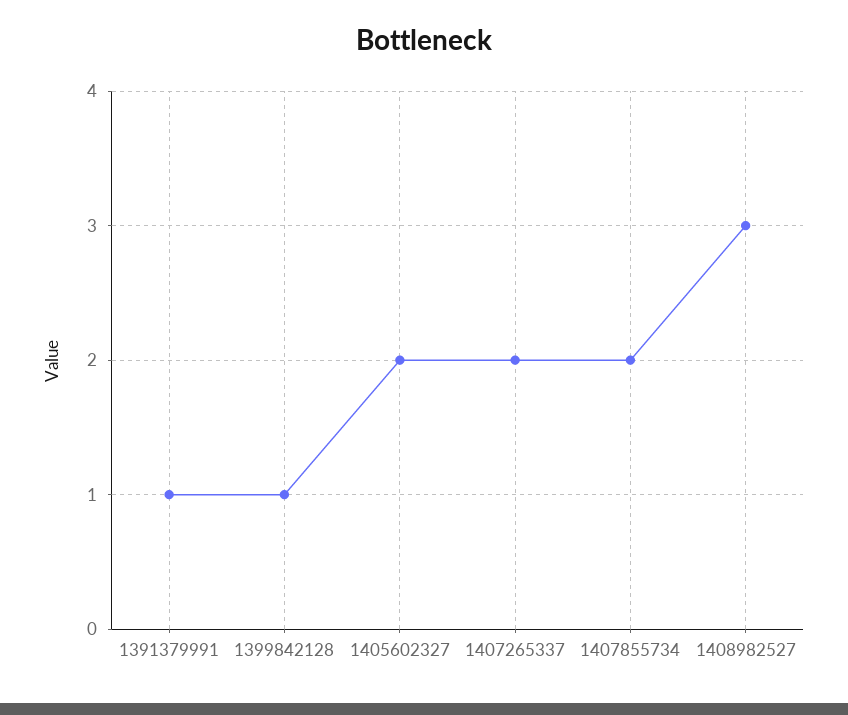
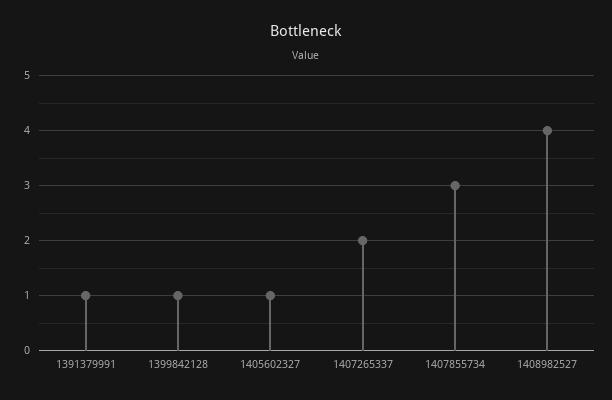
1405602327: 2 -> 1
1407855734: 2 -> 3
1408982527: 3 -> 4

